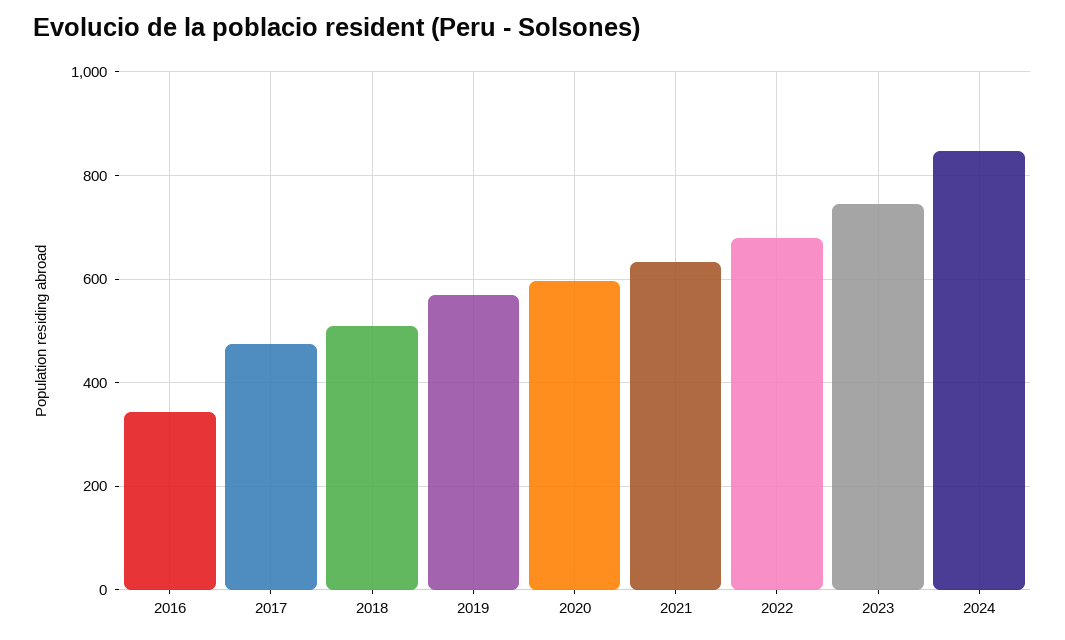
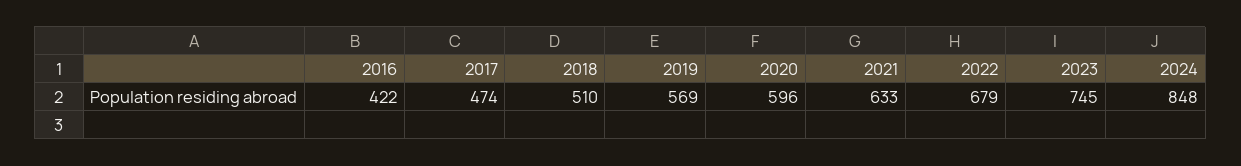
2016: 340 -> 422

